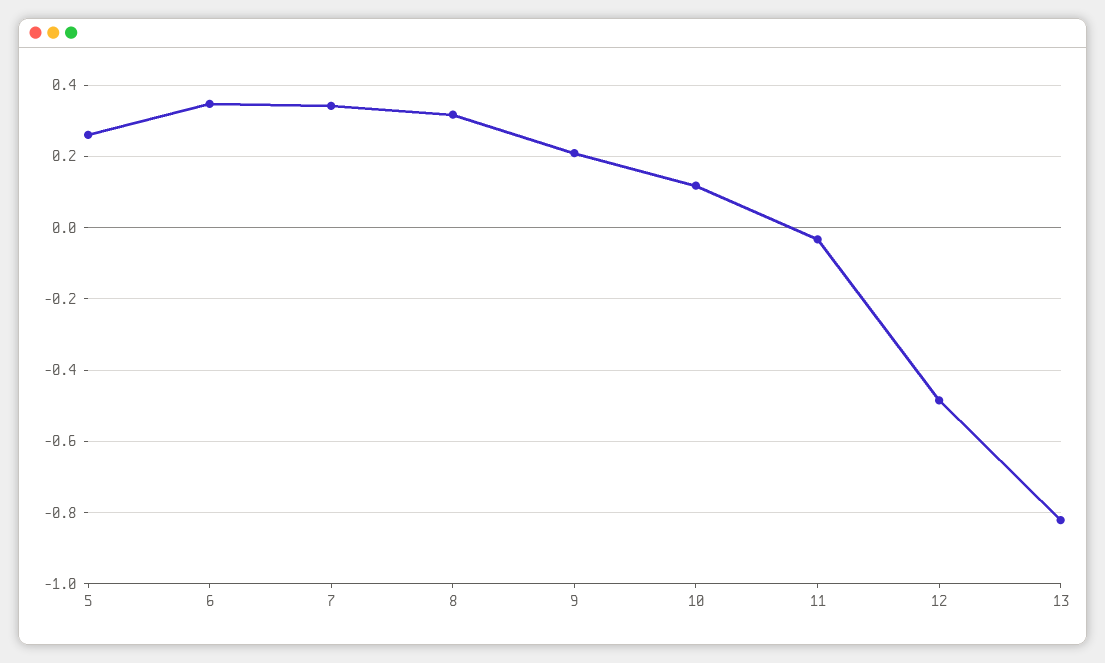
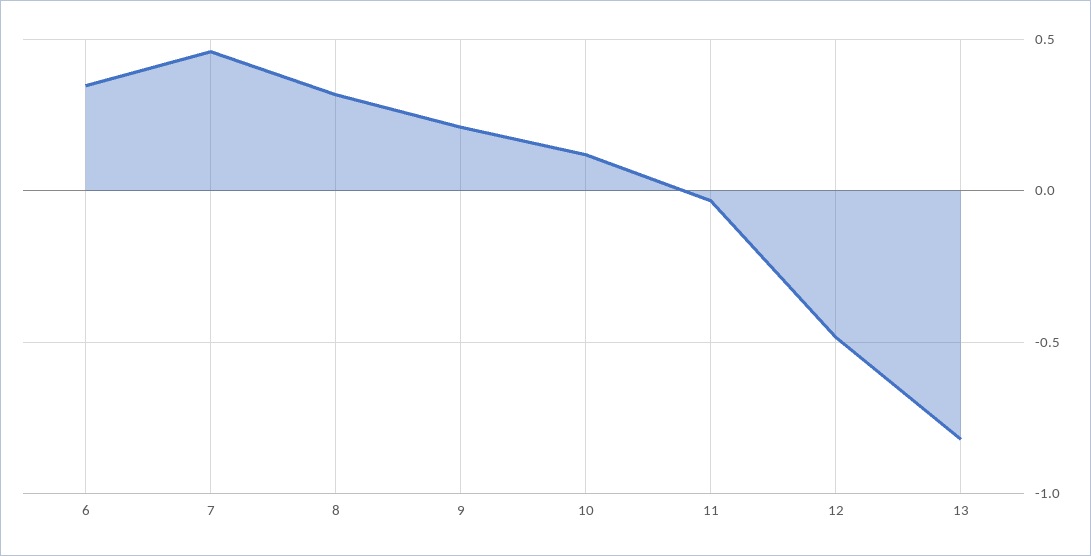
5: 0.26 -> none
7: 0.34 -> 0.45

